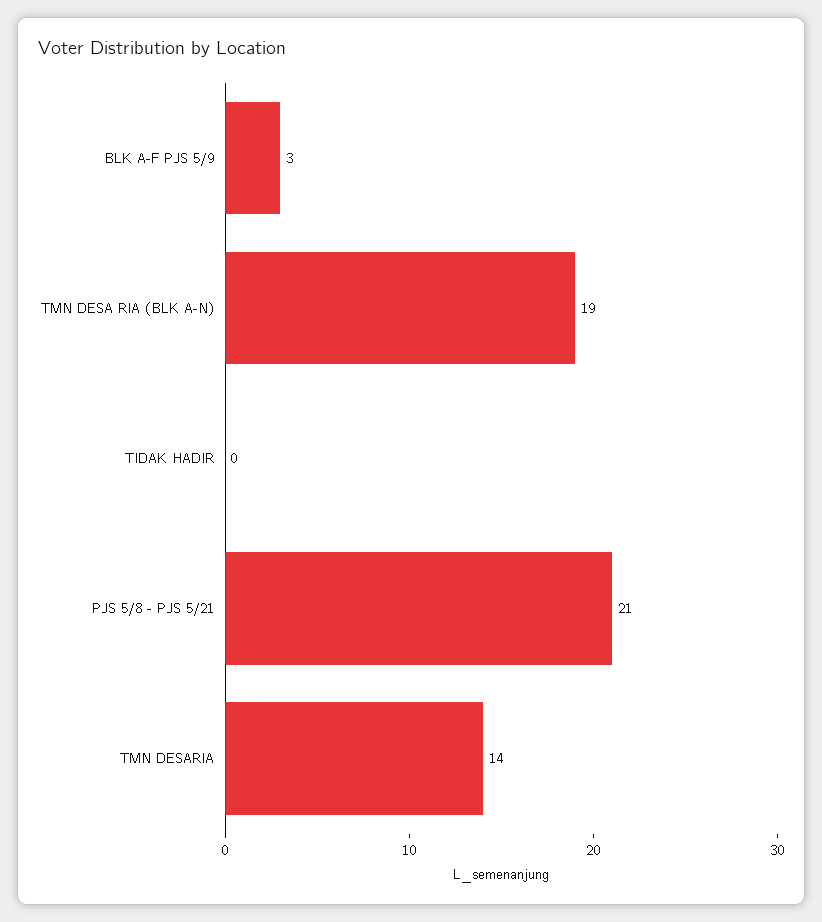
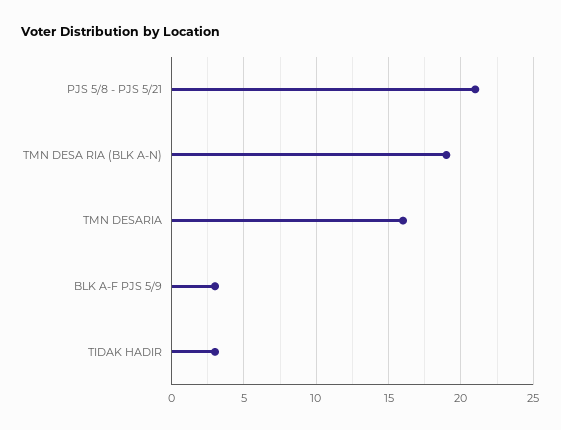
TIDAK HADIR: 0 -> 3
TMN DESARIA: 14 -> 16

